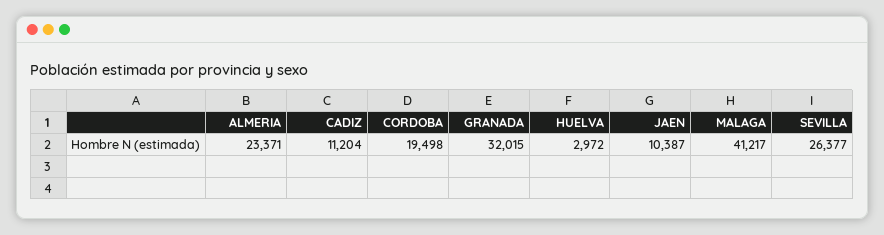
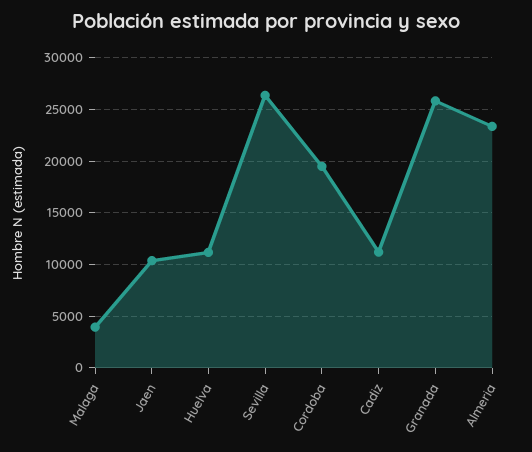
GRANADA: 32015 -> 26000
HUELVA: 2972 -> 11000
MALAGA: 41217 -> 4000

